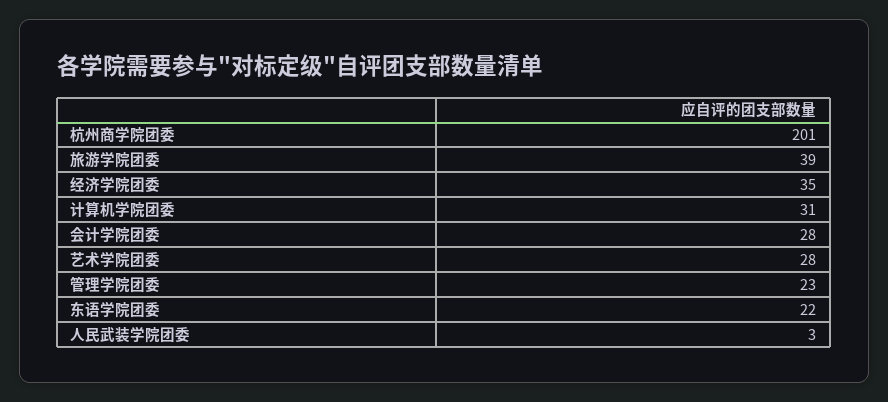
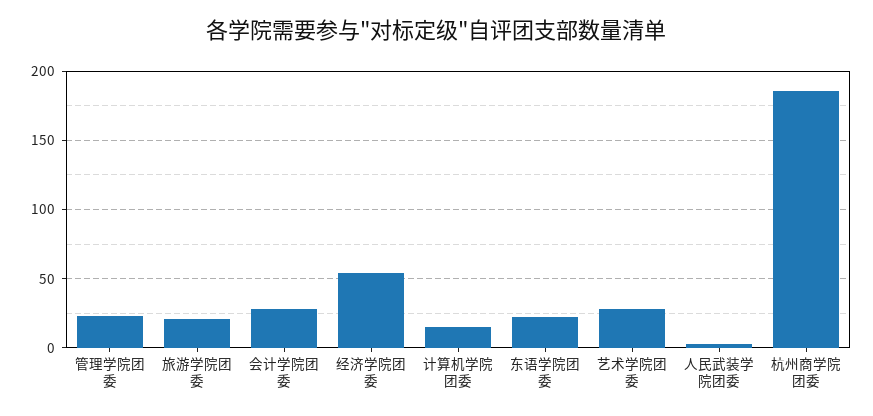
杭州商学院团委: 201 -> 185
旅游学院团委: 39 -> 20
经济学院团委: 35 -> 55
计算机学院团委: 31 -> 15

